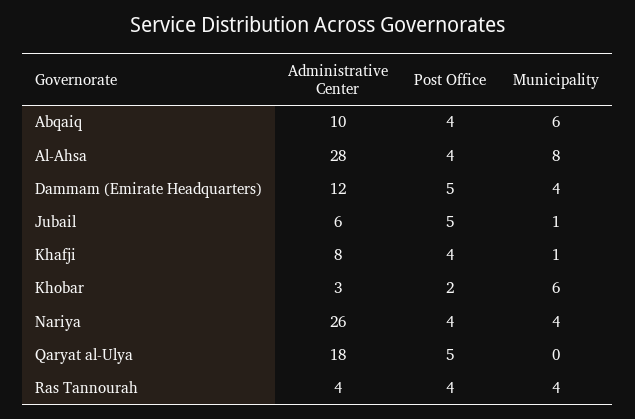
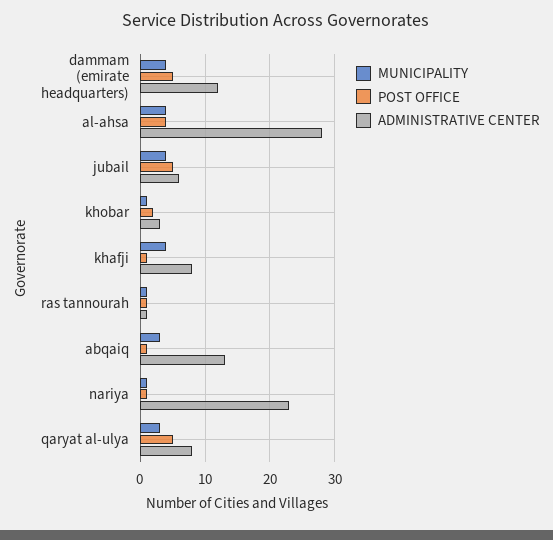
Administrative Center, Abqaiq: 10 -> 13
Post Office, Abqaiq: 4 -> 1
Municipality, Abqaiq: 6 -> 3
Municipality, Al-Ahsa: 8 -> 4
Municipality, Jubail: 1 -> 4
Post Office, Khafji: 4 -> 1
Municipality, Khafji: 1 -> 4
Municipality, Khobar: 6 -> 1
Administrative Center, Nariya: 26 -> 23
Post Office, Nariya: 4 -> 1
Municipality, Nariya: 4 -> 1
Administrative Center, Qaryat al-Ulya: 18 -> 8
Municipality, Qaryat al-Ulya: 0 -> 3
Administrative Center, Ras Tannourah: 4 -> 1
Post Office, Ras Tannourah: 4 -> 1
Municipality, Ras Tannourah: 4 -> 1

